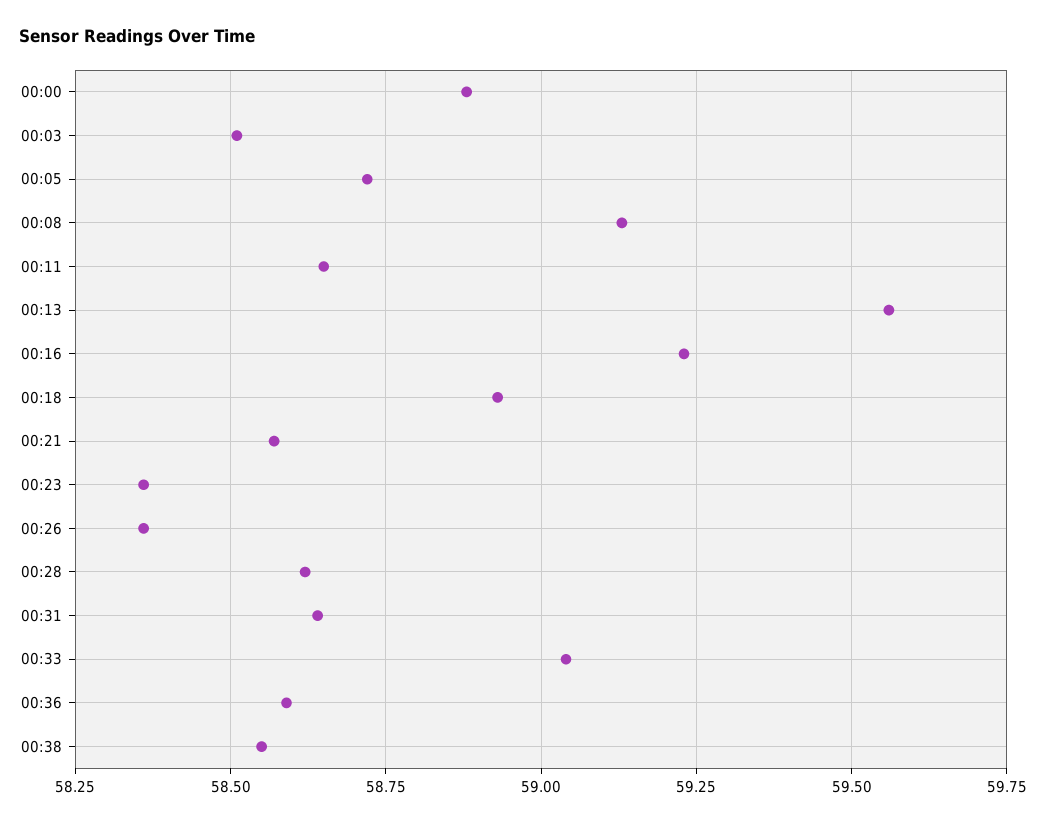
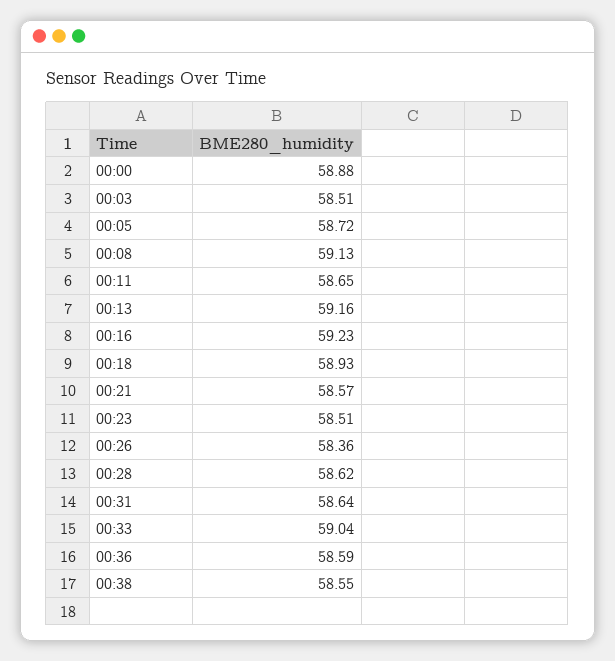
00:13: 59.55 -> 59.16
00:23: 58.35 -> 58.51

